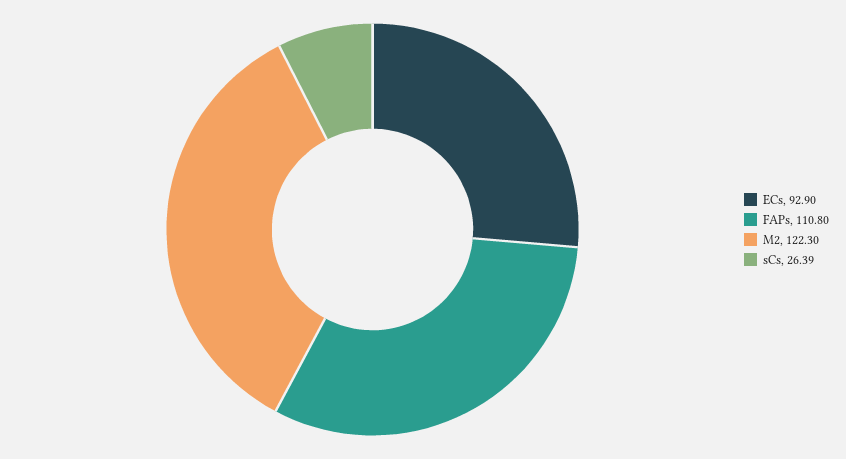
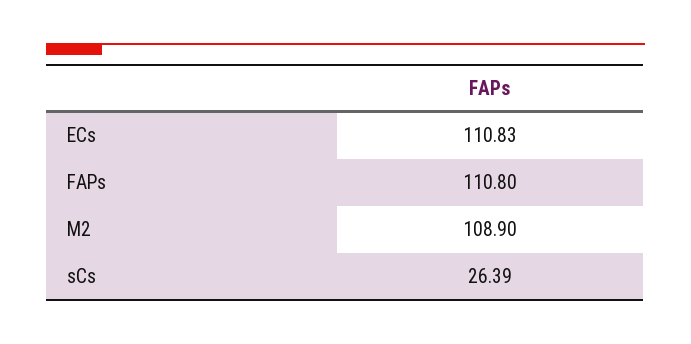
ECs: 92.9 -> 110.83
M2: 122.3 -> 108.9

